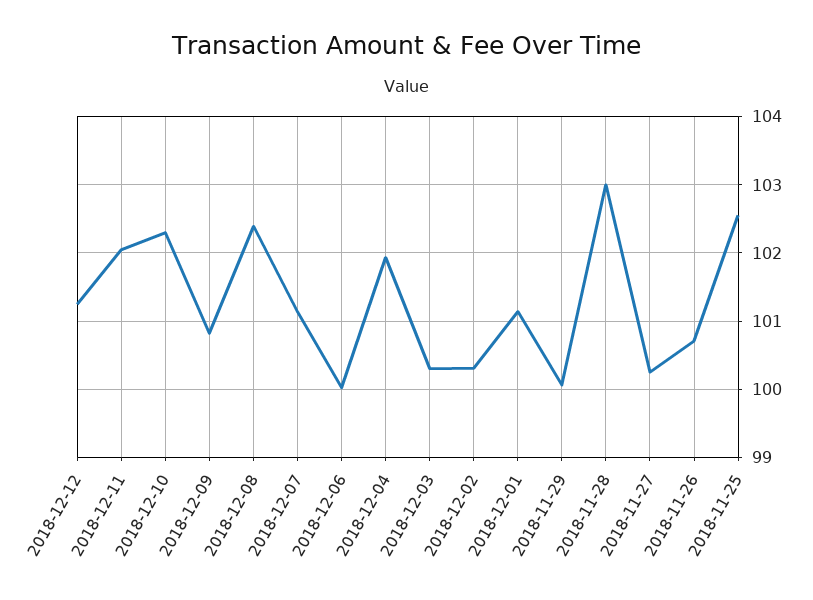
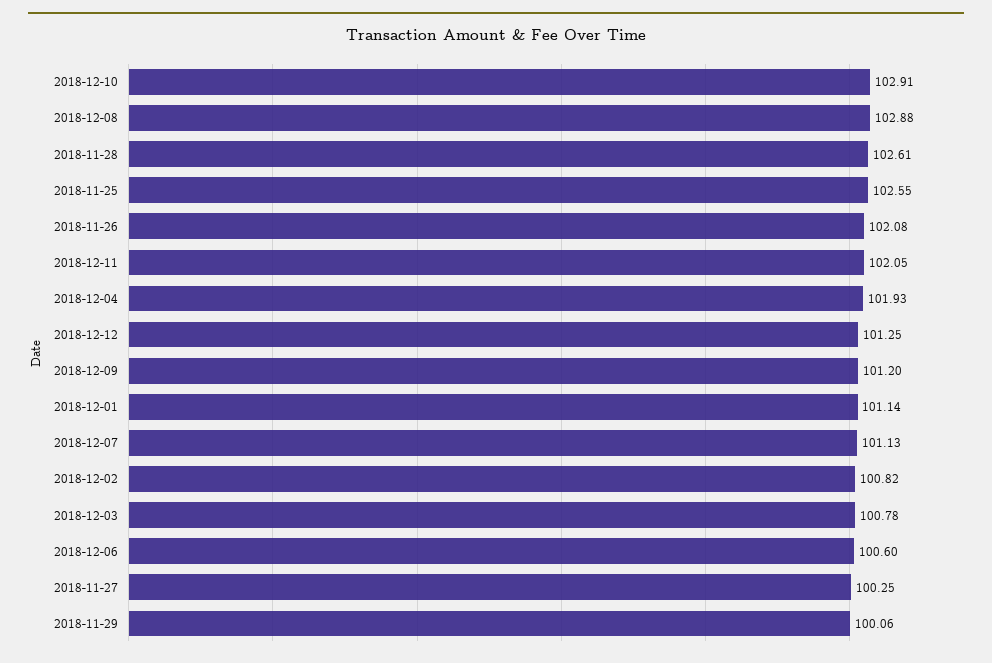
2018-12-10: 102.3 -> 102.91
2018-12-09: 100.8 -> 101.2
2018-12-08: 102.4 -> 102.88
2018-12-06: 100 -> 100.6
2018-12-03: 100.3 -> 100.78
2018-12-02: 100.3 -> 100.82
2018-11-28: 103 -> 102.61
2018-11-26: 100.7 -> 102.08

